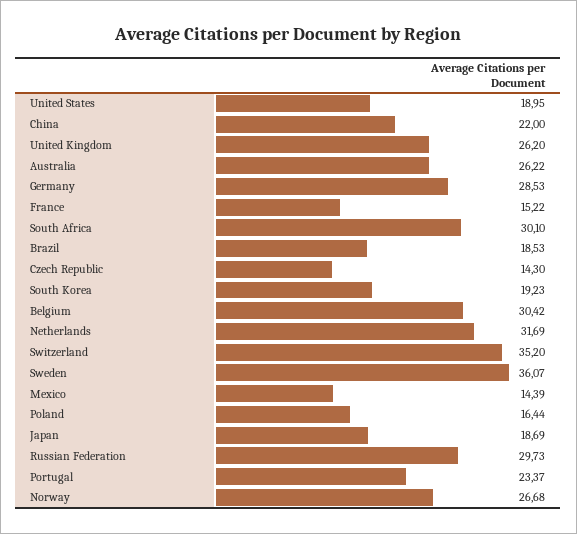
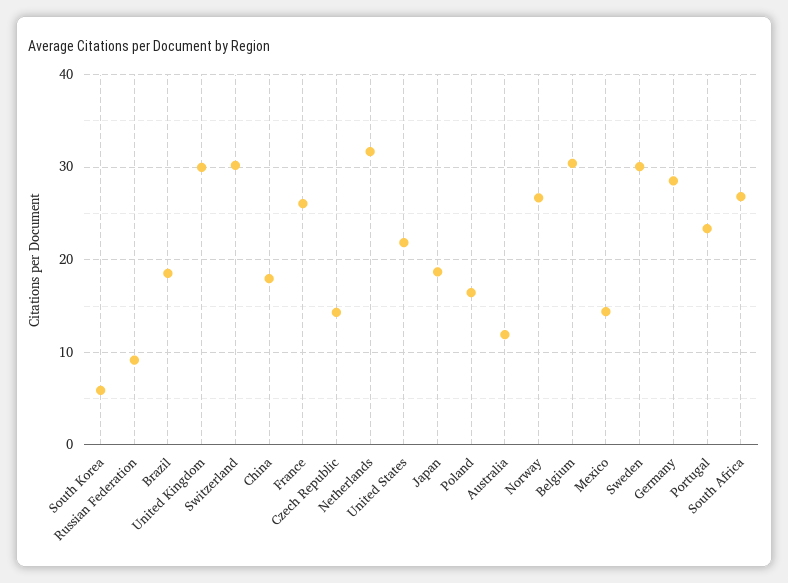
United States: 18.95 -> 22
China: 22 -> 18
United Kingdom: 26.2 -> 30
Australia: 26.22 -> 12
France: 15.22 -> 26
South Africa: 30.1 -> 27
South Korea: 19.23 -> 6
Switzerland: 35.2 -> 30
Sweden: 36.07 -> 30
Russian Federation: 29.73 -> 9

